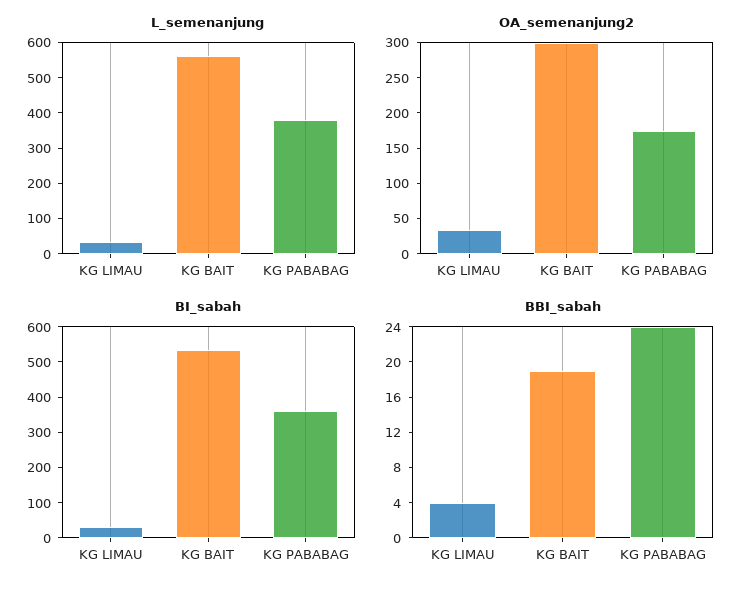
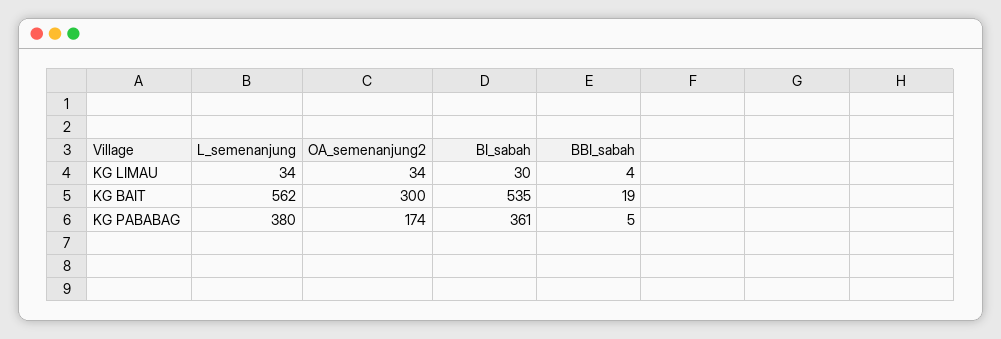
BBI_sabah, KG PABABAG: 24 -> 5

